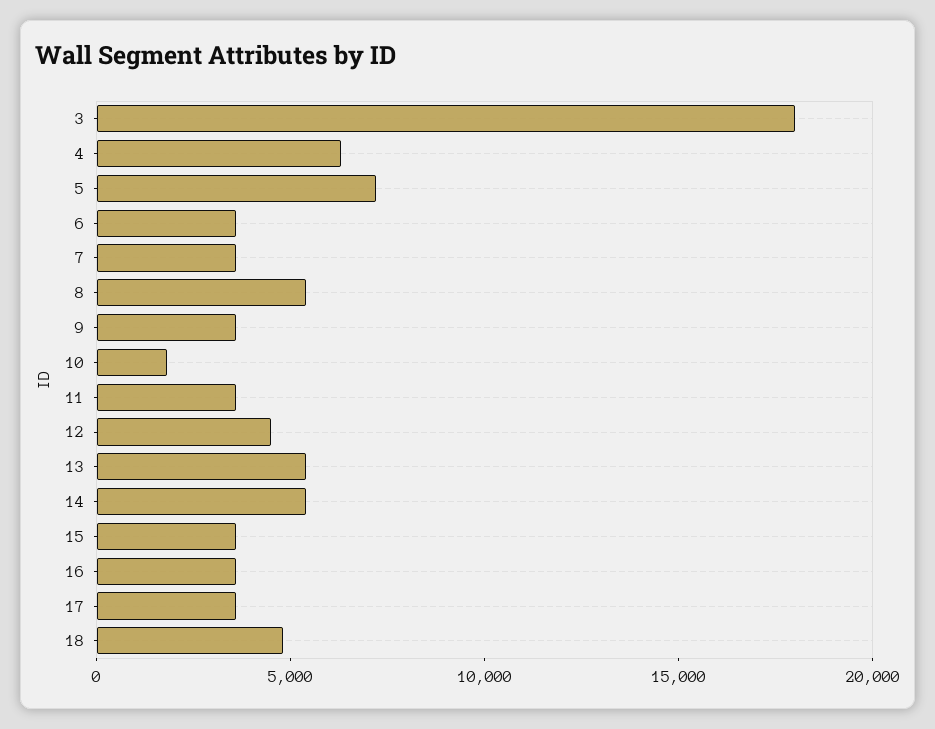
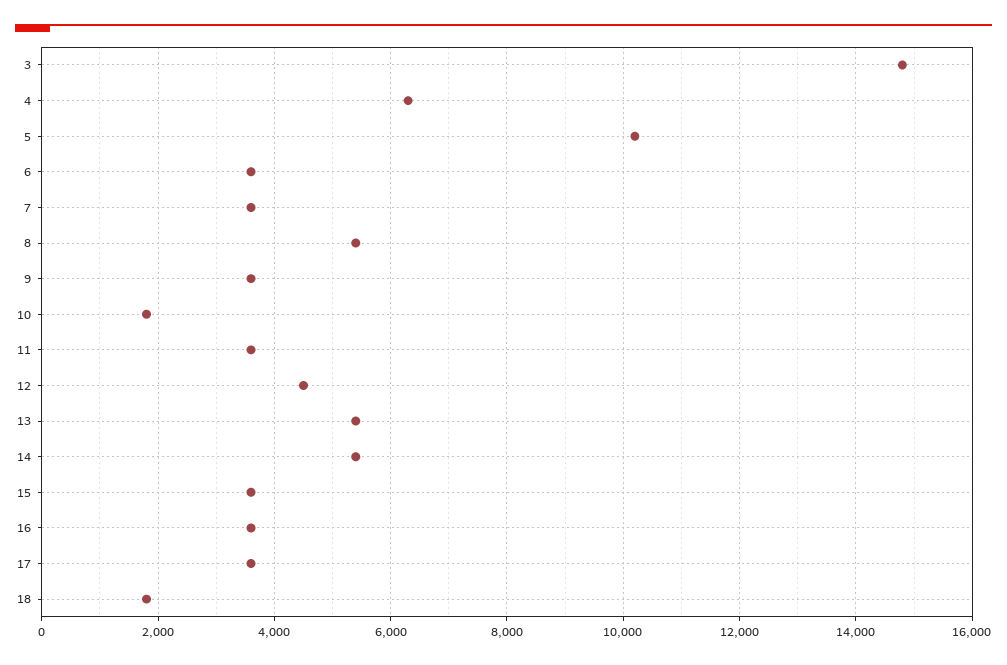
3: 18000 -> 14800
5: 7000 -> 10200
18: 5000 -> 1800

